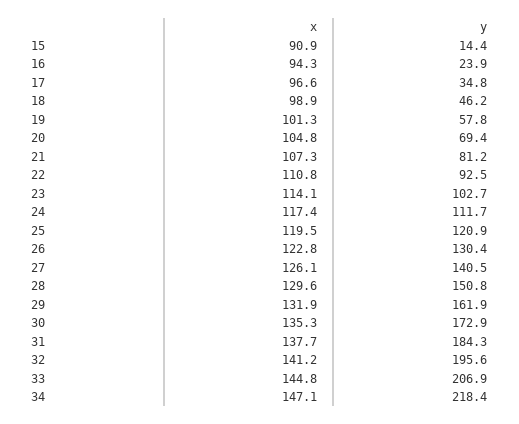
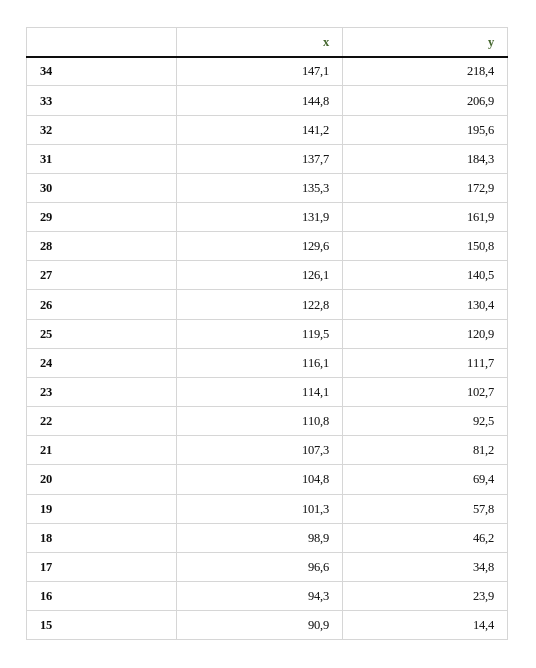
x, 24: 117.4 -> 116.1

